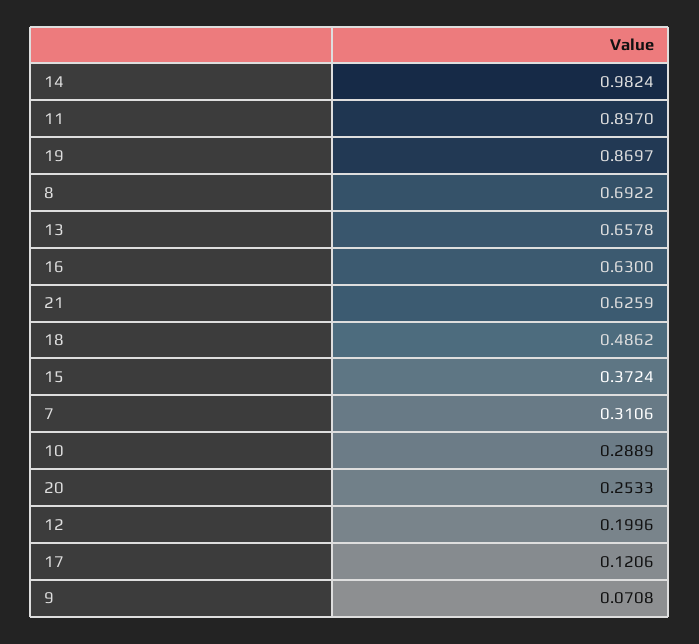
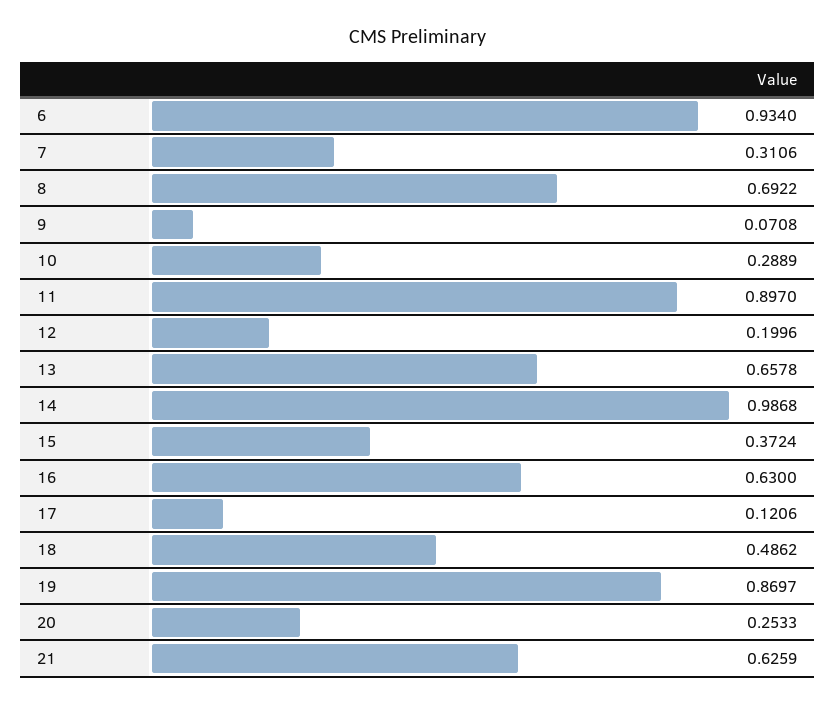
14: 0.9824 -> 0.9868
6: none -> 0.934

